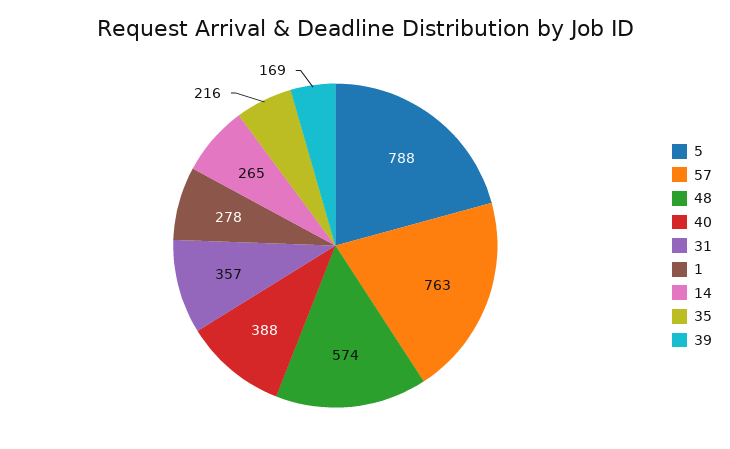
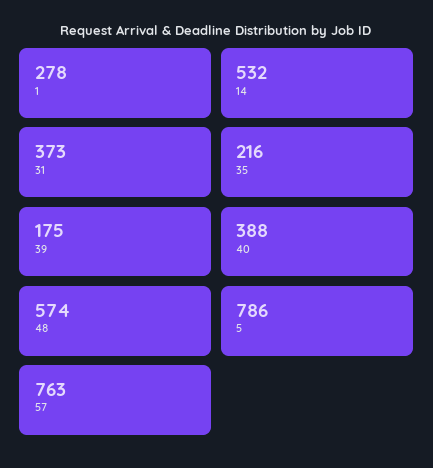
5: 788 -> 786
31: 357 -> 373
14: 265 -> 532
39: 169 -> 175

